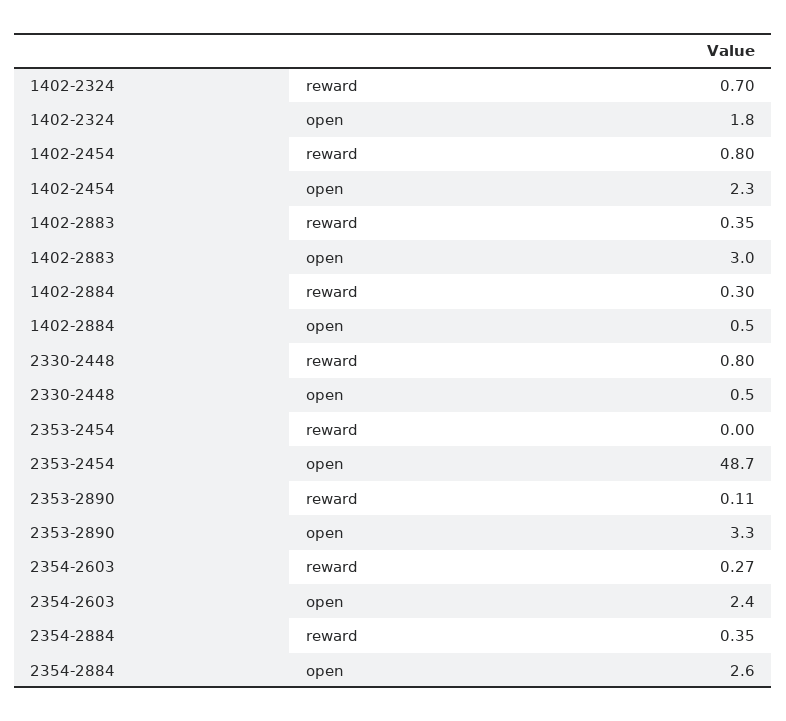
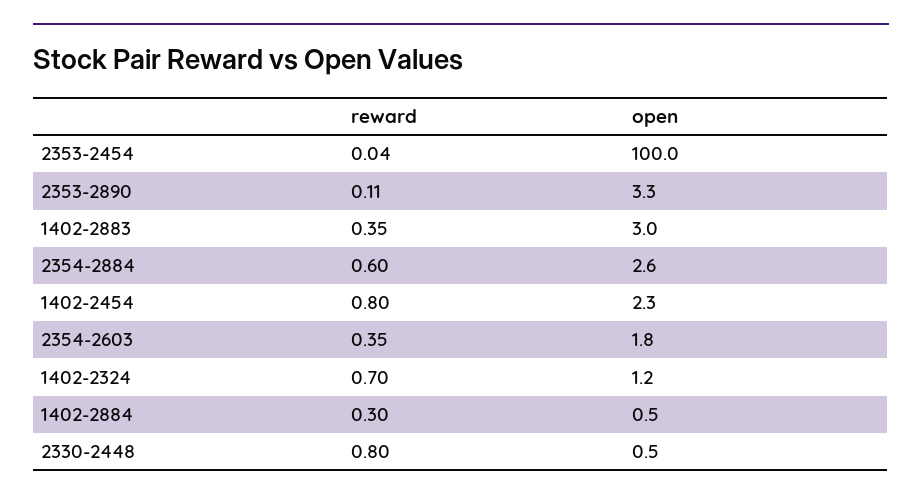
1402-2324, open: 1.8 -> 1.2
2353-2454, reward: 0 -> 0.04
2353-2454, open: 48.7 -> 100
2354-2603, reward: 0.27 -> 0.35
2354-2603, open: 2.4 -> 1.8
2354-2884, reward: 0.35 -> 0.6

